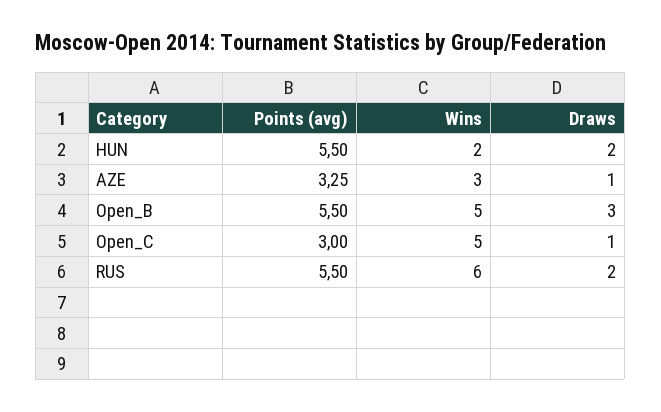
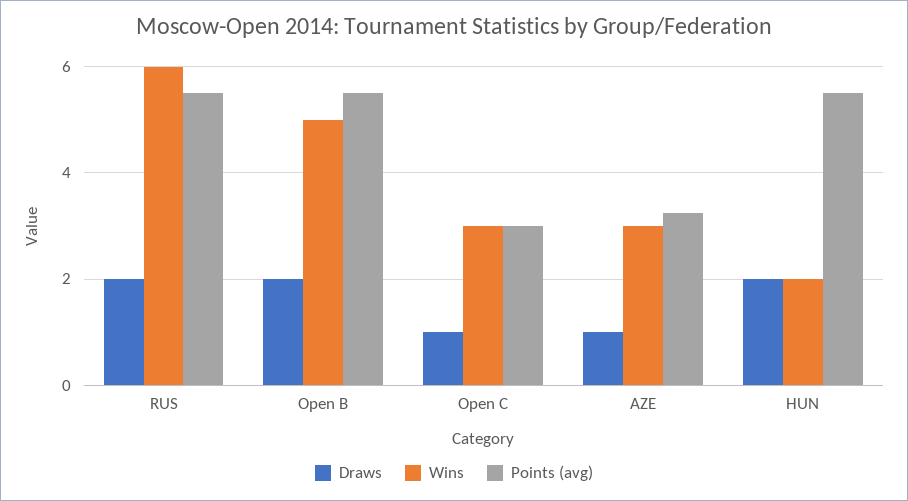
Draws, Open_B: 3 -> 2
Wins, Open_C: 5 -> 3

